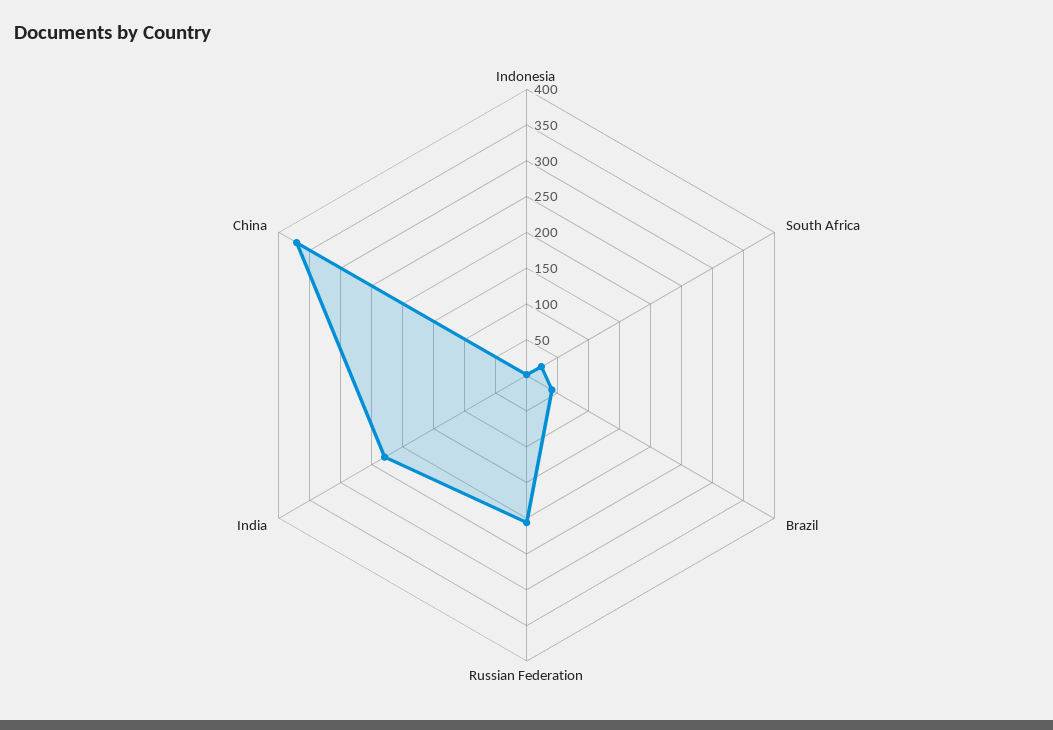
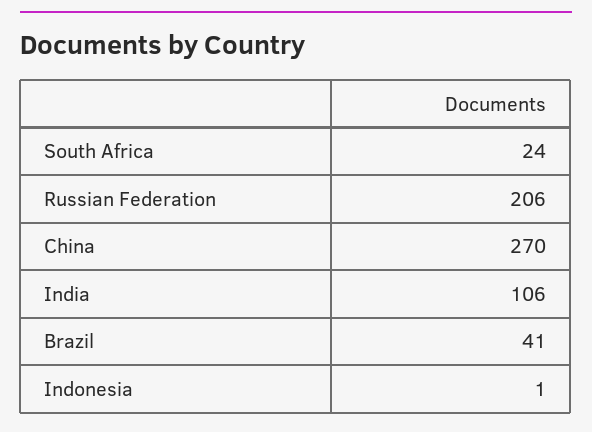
India: 225 -> 106
China: 375 -> 270

